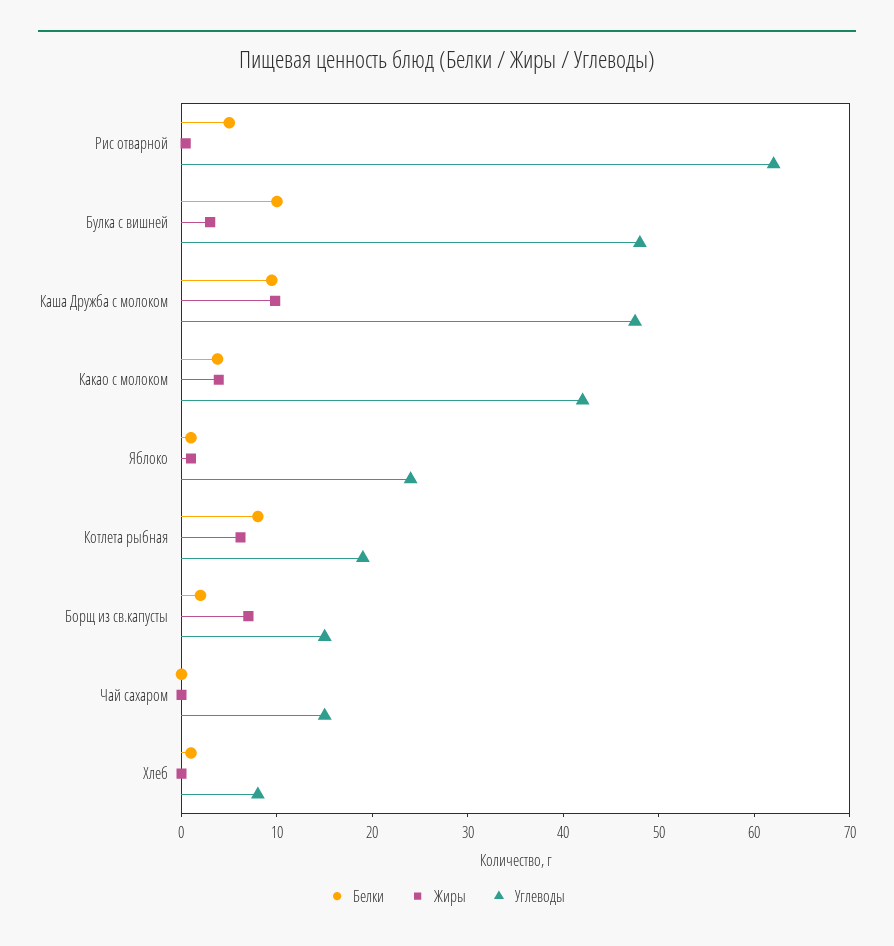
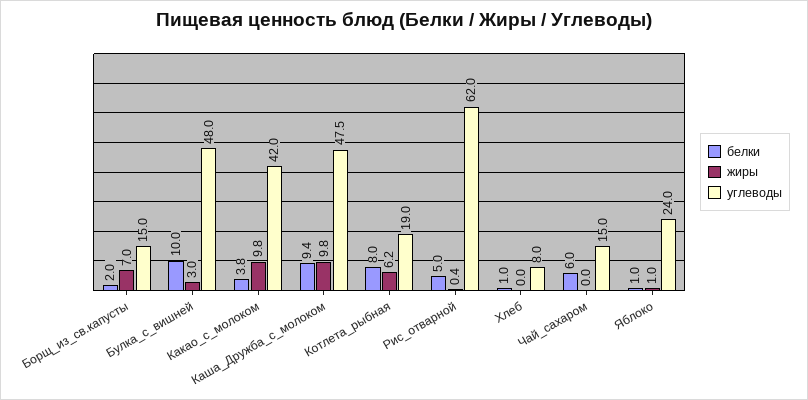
Жиры, Какао с молоком: 4 -> 9.8
Белки, Чай сахаром: 0 -> 6

